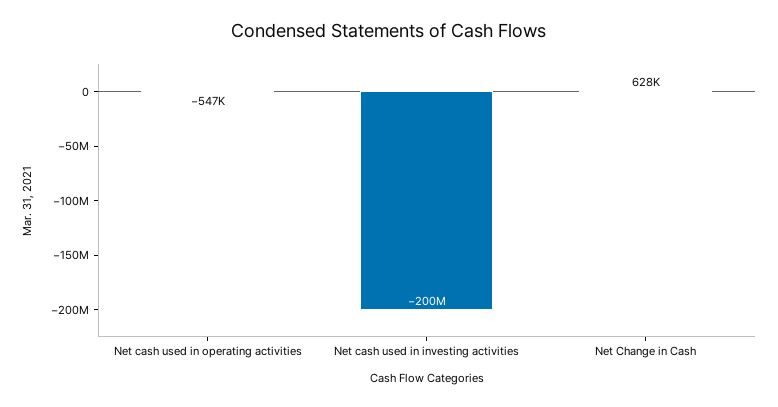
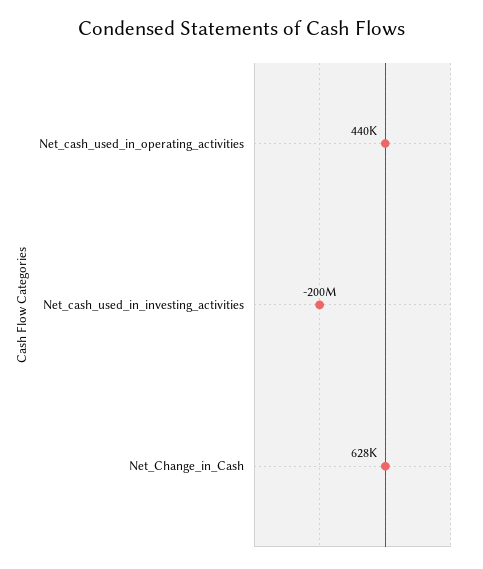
Net cash used in operating activities: -547000 -> 440000

